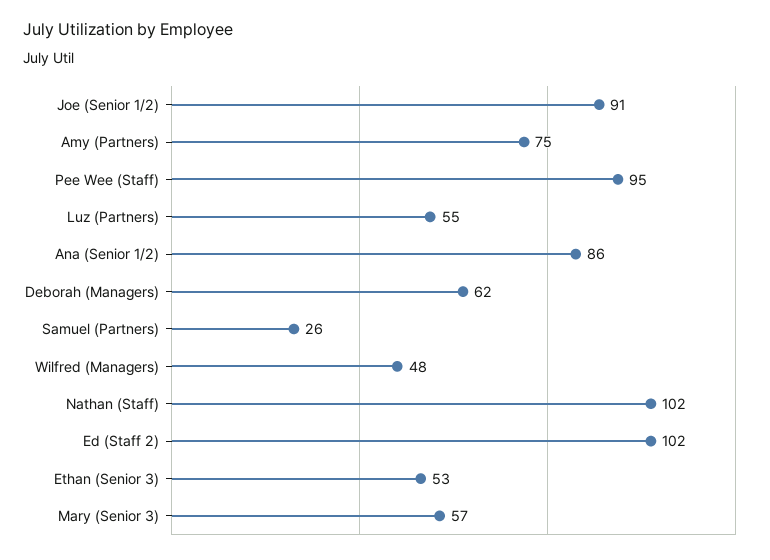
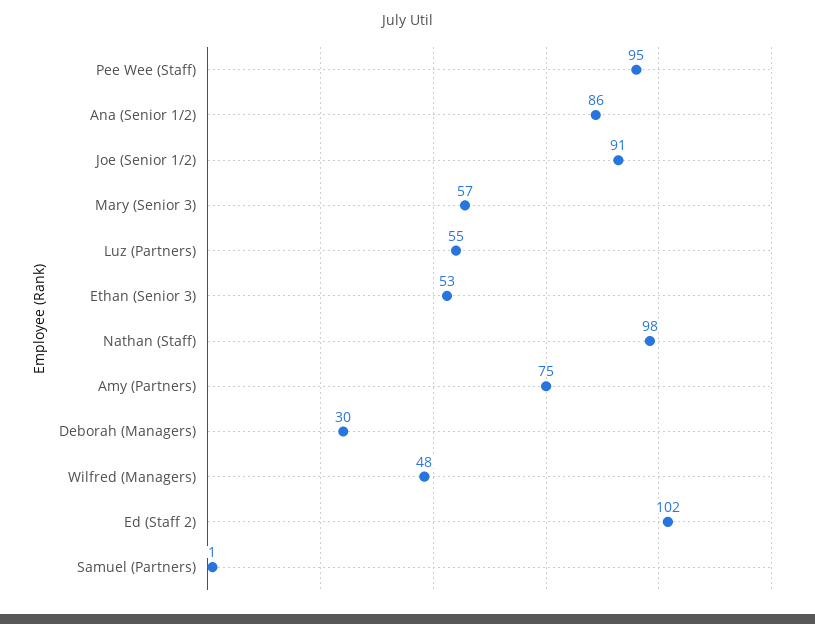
Deborah (Managers): 62 -> 30
Samuel (Partners): 26 -> 1
Nathan (Staff): 102 -> 98

